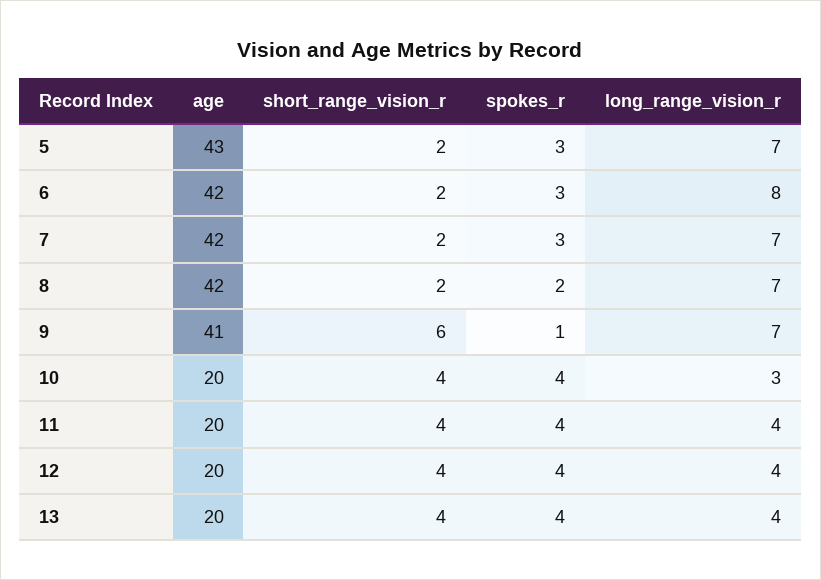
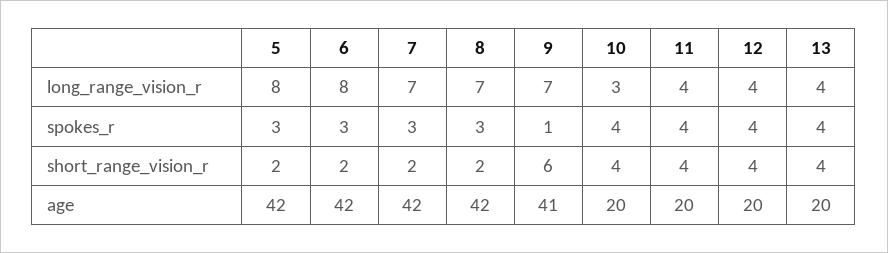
age, 5: 43 -> 42
long_range_vision_r, 5: 7 -> 8
spokes_r, 8: 2 -> 3

